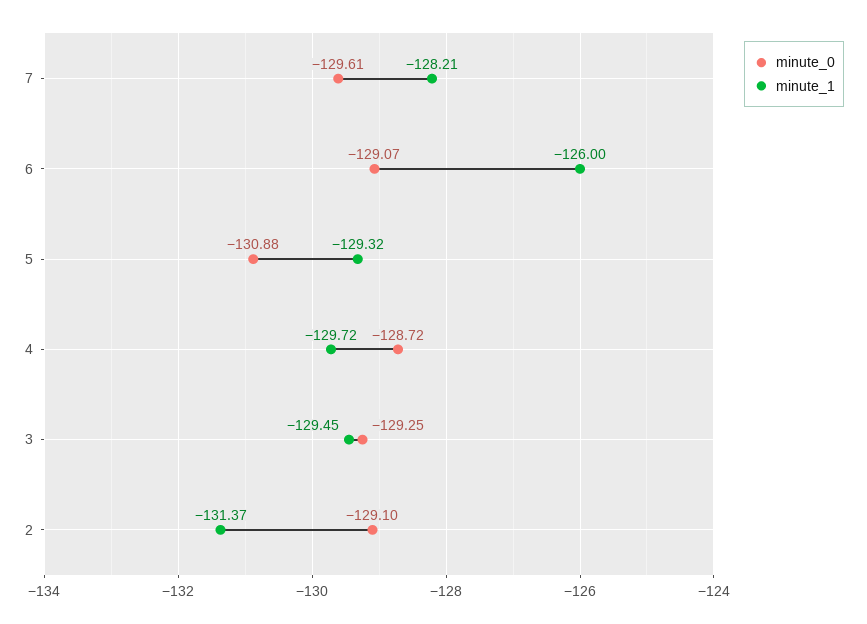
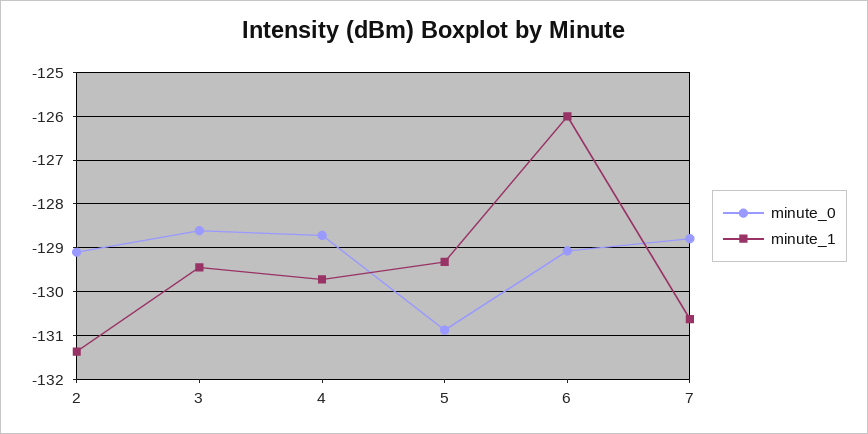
minute_0, 7: -129.61 -> -128.8
minute_1, 7: -128.21 -> -130.6
minute_0, 3: -129.25 -> -128.6

